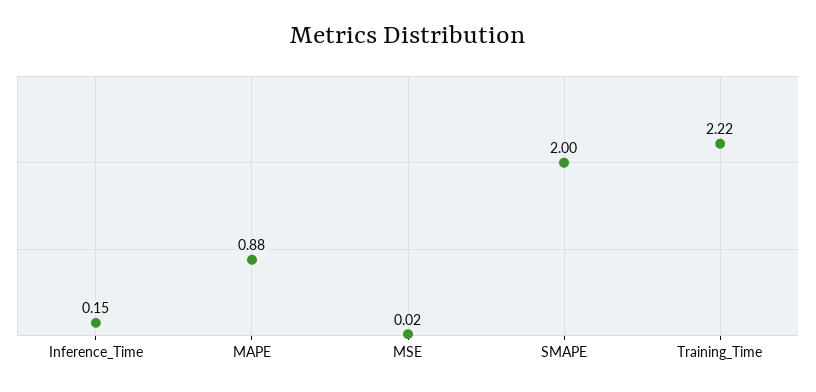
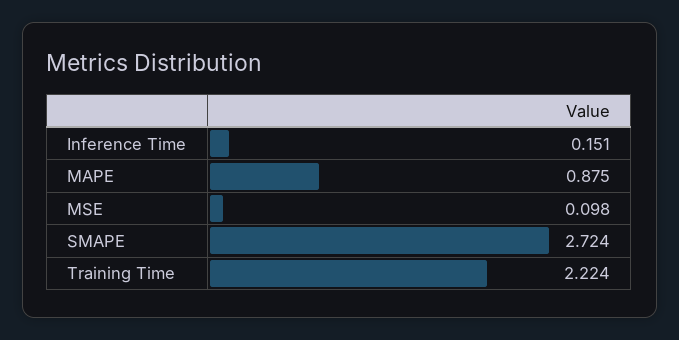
MSE: 0.02 -> 0.098
SMAPE: 2 -> 2.724

